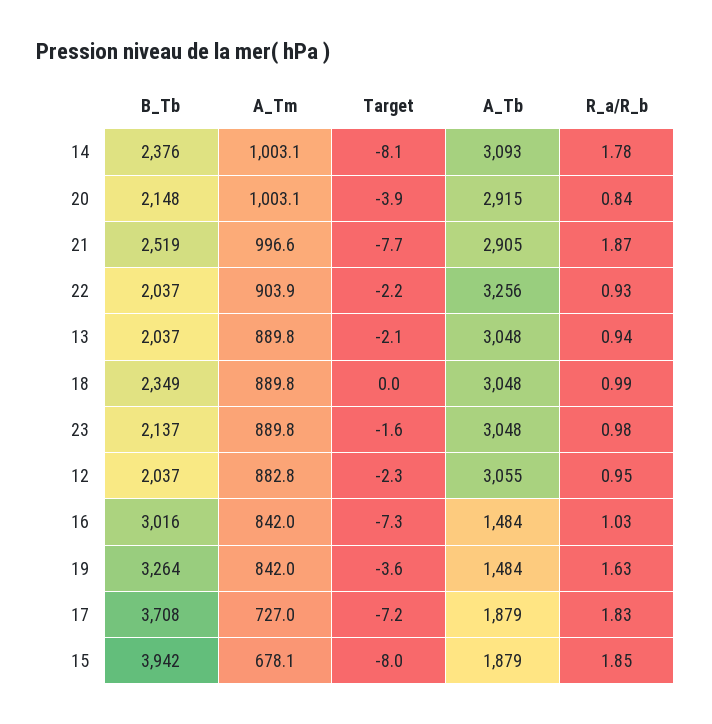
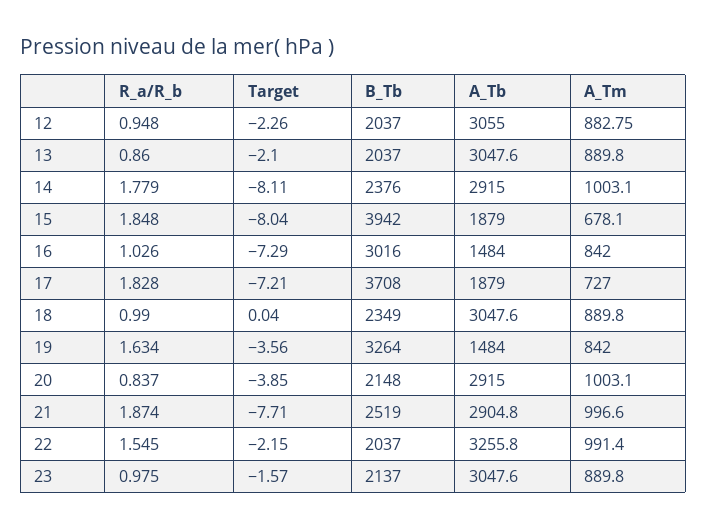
A_Tb, 14: 3093 -> 2915
A_Tm, 22: 903.9 -> 991.4
R_a/R_b, 22: 0.93 -> 1.545
R_a/R_b, 13: 0.94 -> 0.86

